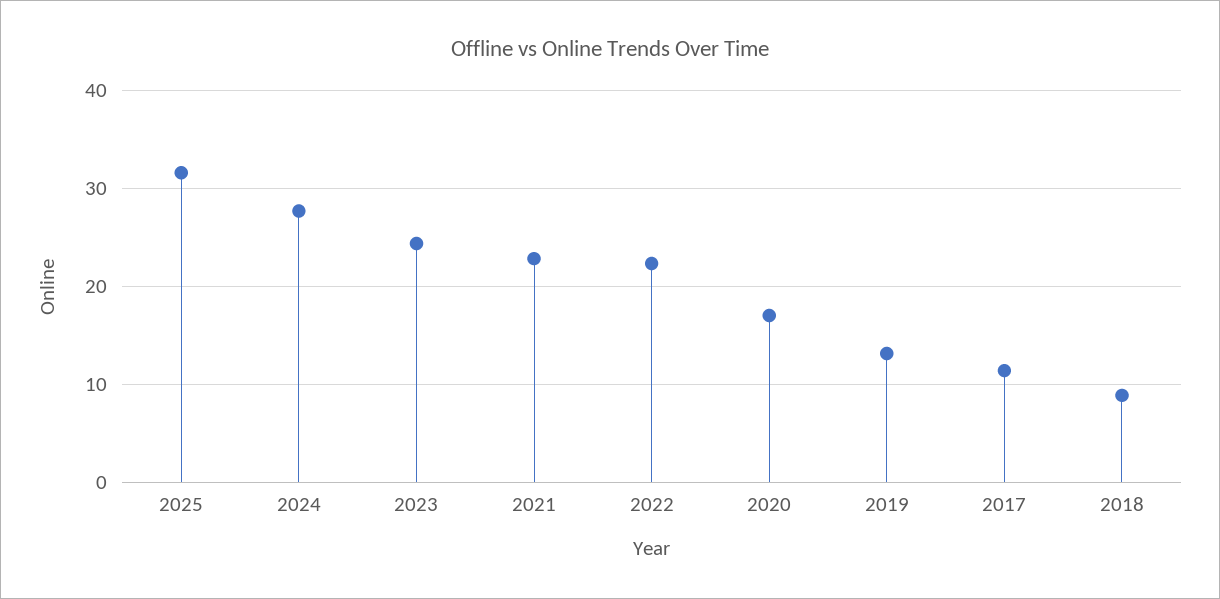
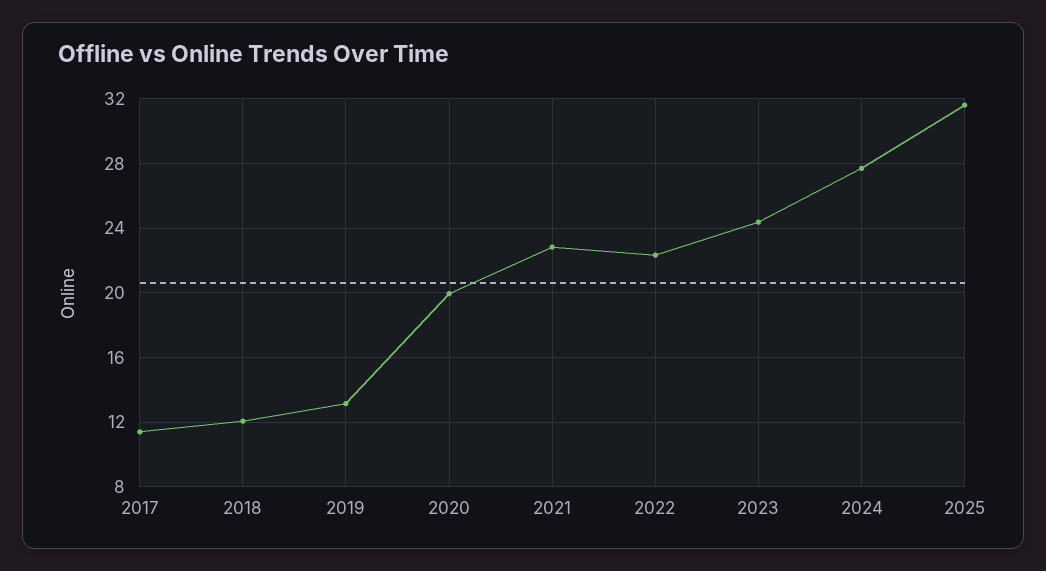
2020: 17 -> 20
2018: 9 -> 12

